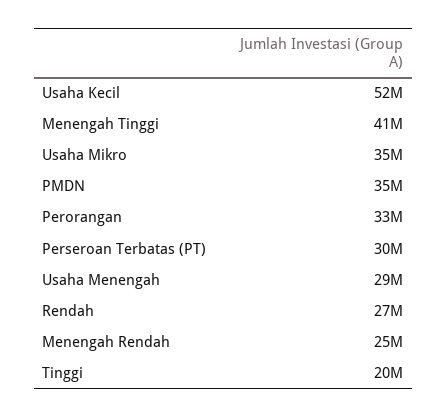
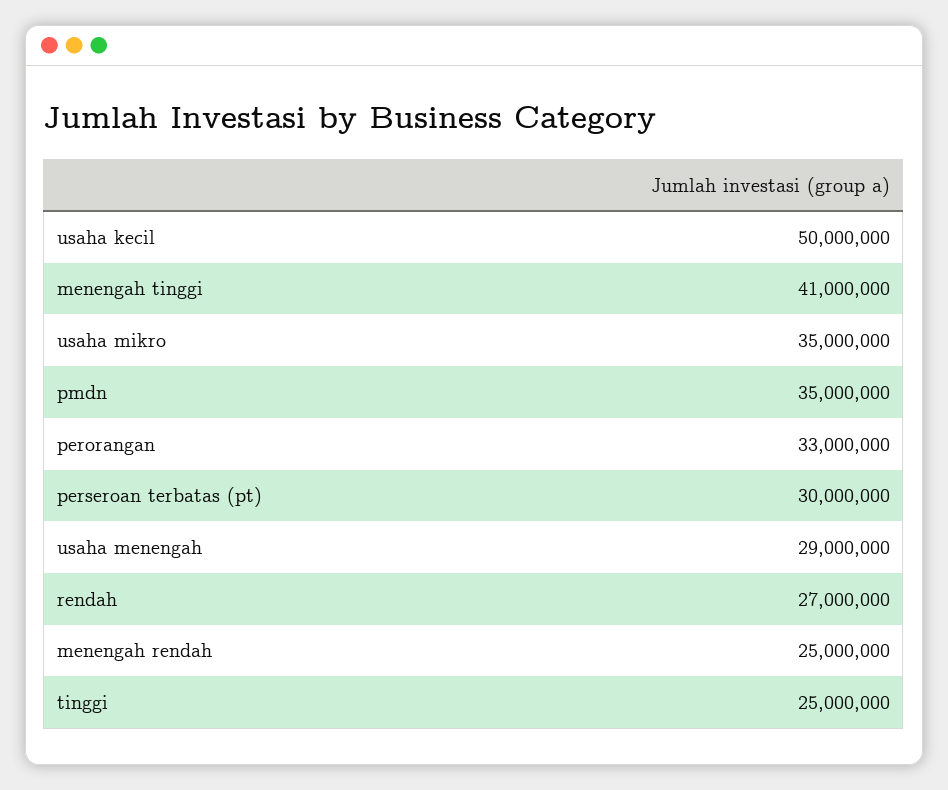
Usaha Kecil: 52000000 -> 50000000
Tinggi: 20000000 -> 25000000

